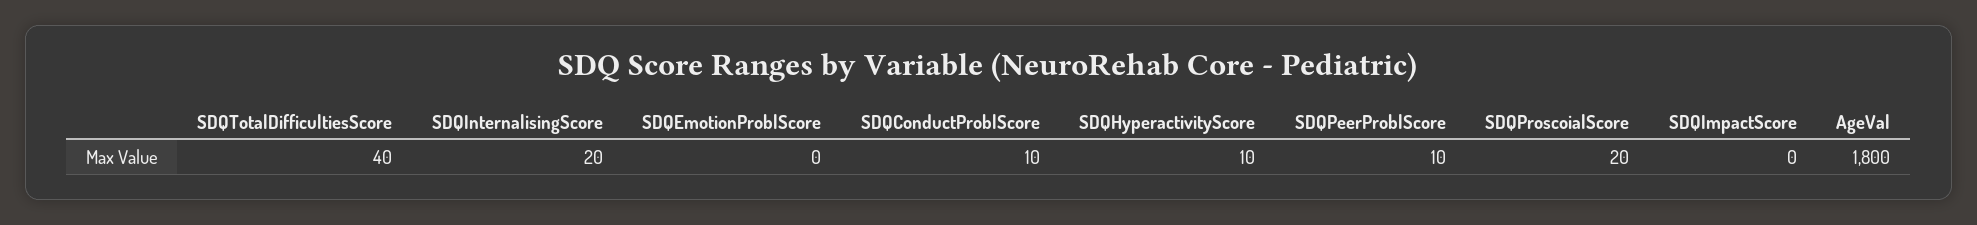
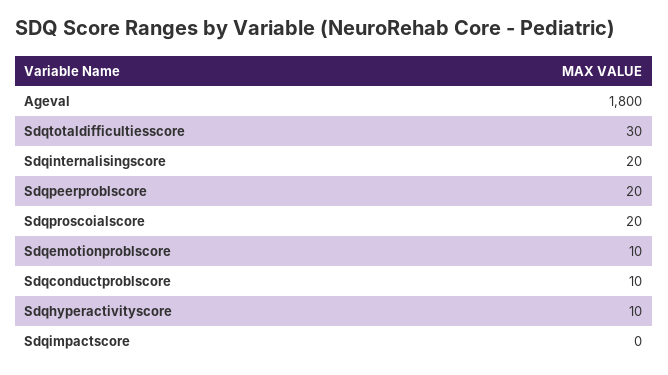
SDQTotalDifficultiesScore: 40 -> 30
SDQEmotionProblScore: 0 -> 10
SDQPeerProblScore: 10 -> 20

